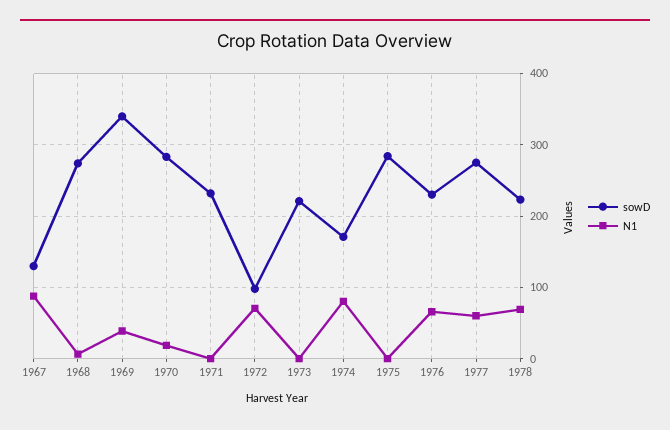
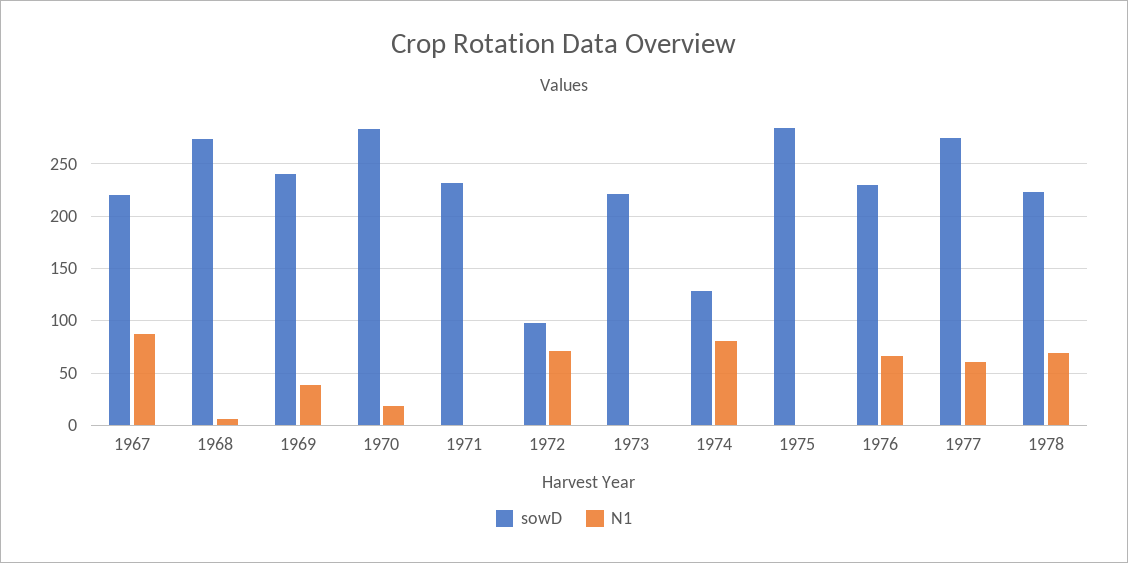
sowD, 1967: 130 -> 220
sowD, 1969: 340 -> 240
sowD, 1974: 170 -> 130

